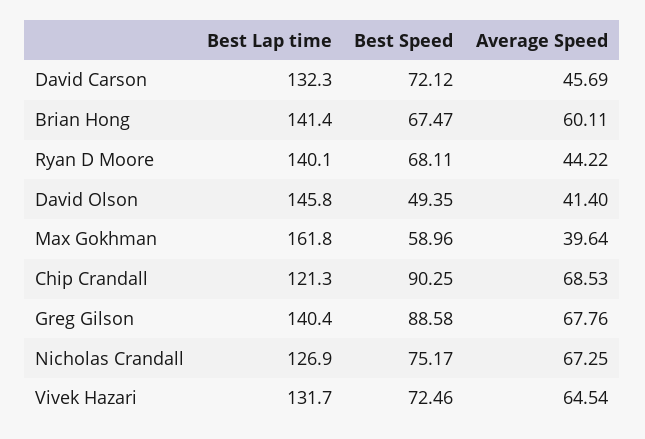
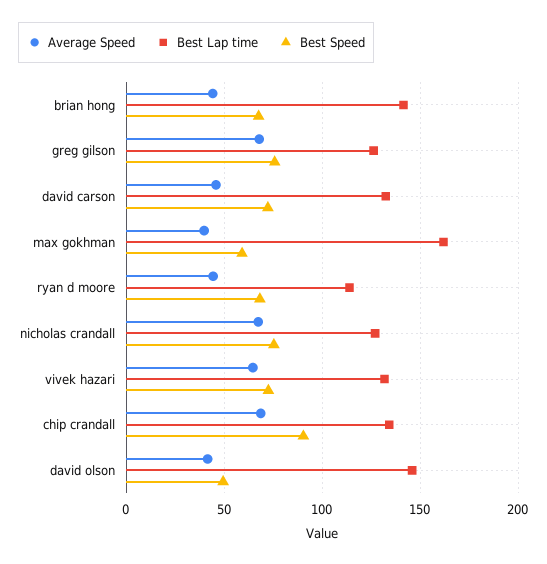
Average Speed, Brian Hong: 60.11 -> 45
Best Lap time, Ryan D Moore: 140.1 -> 115
Best Lap time, Chip Crandall: 121.3 -> 135
Best Lap time, Greg Gilson: 140.4 -> 125
Best Speed, Greg Gilson: 88.58 -> 75

